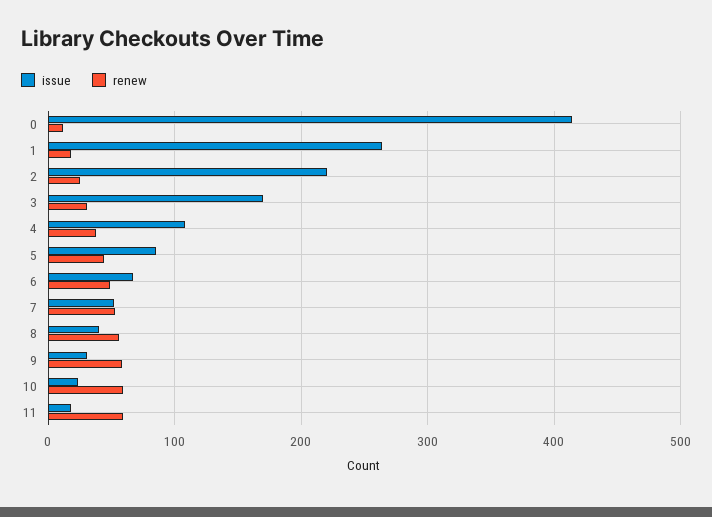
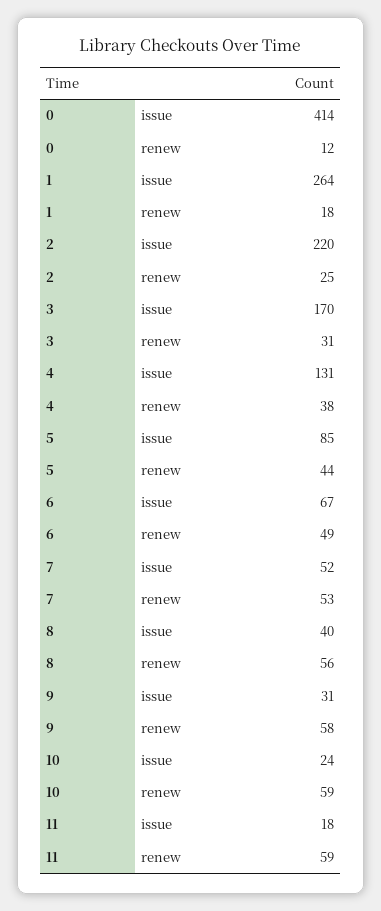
issue, 4: 110 -> 131

